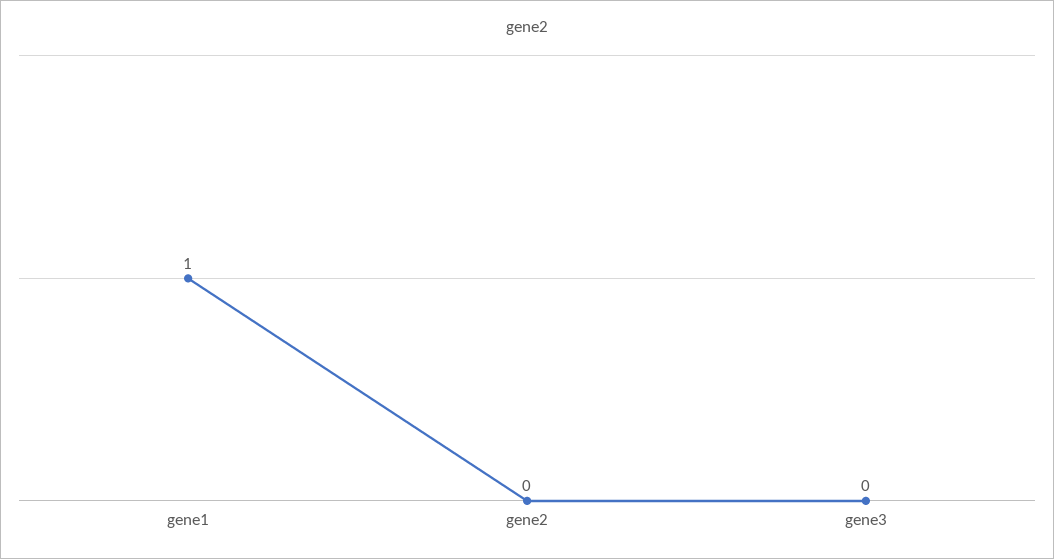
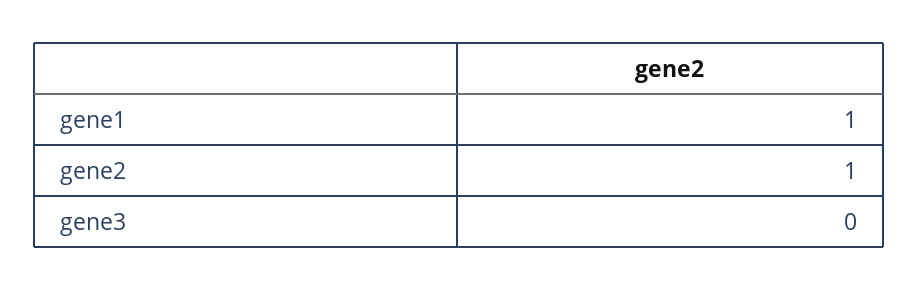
gene2: 0 -> 1

